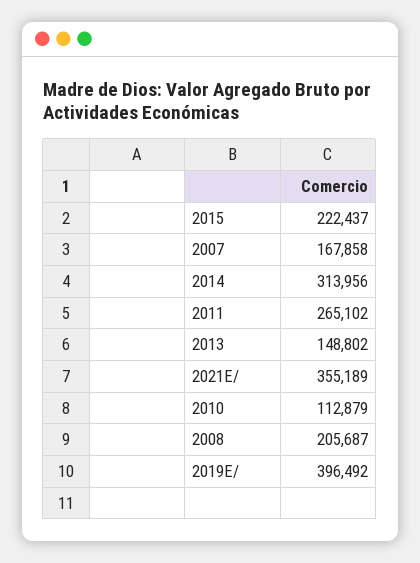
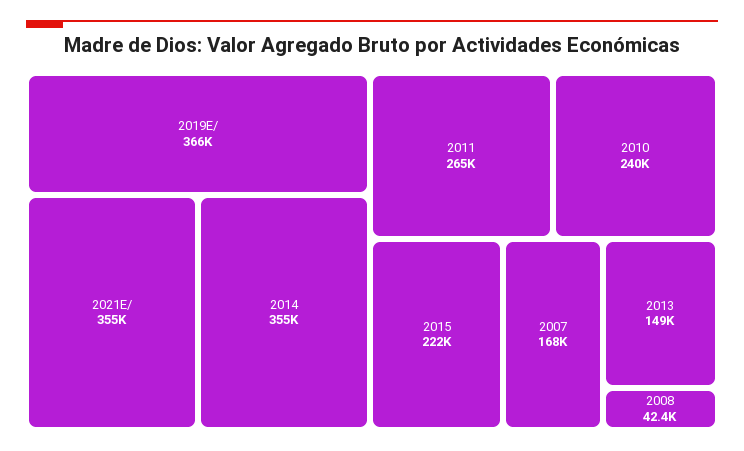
2014: 313956 -> 355000
2010: 112879 -> 240000
2008: 205687 -> 42400
2019E/: 396492 -> 366000

